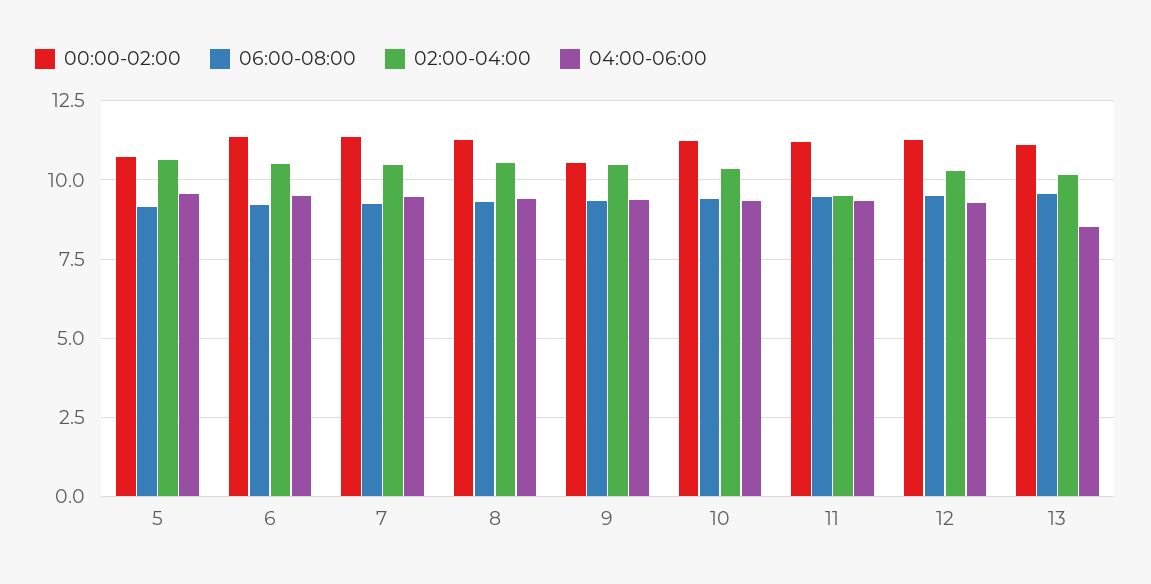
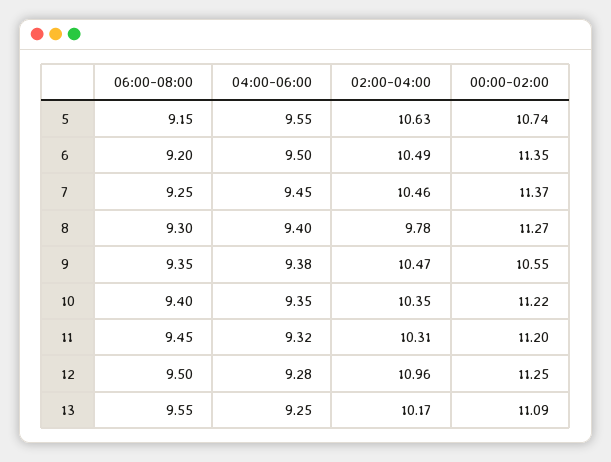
02:00-04:00, 8: 10.5 -> 9.78
02:00-04:00, 11: 9.5 -> 10.31
02:00-04:00, 12: 10.25 -> 10.96
04:00-06:00, 13: 8.5 -> 9.25

